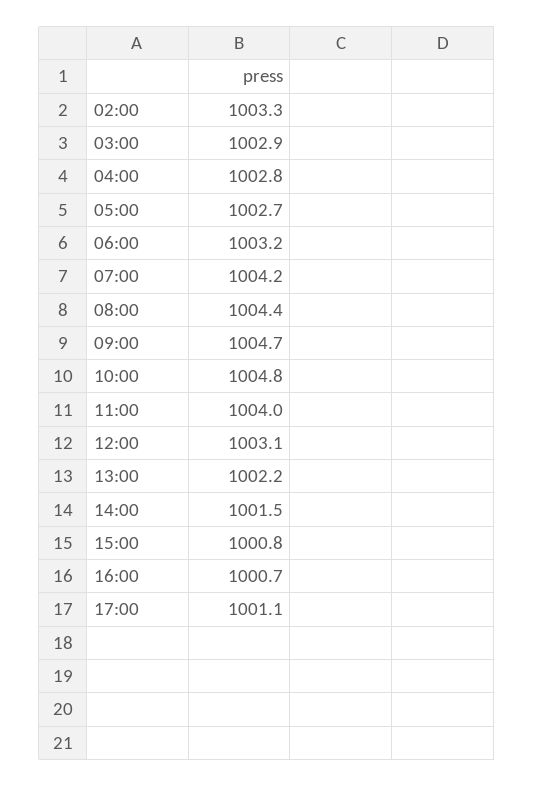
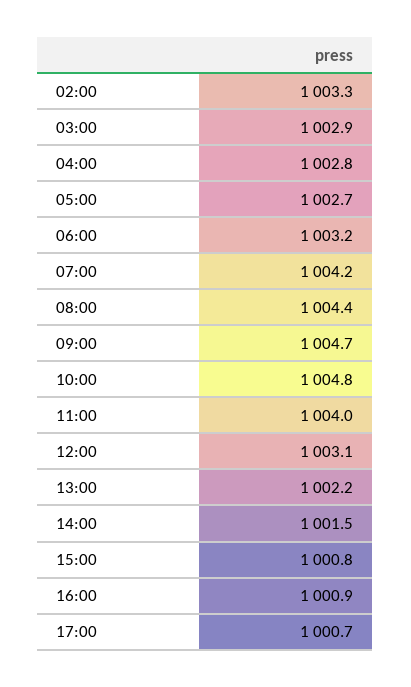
16:00: 1000.7 -> 1000.9
17:00: 1001.1 -> 1000.7

